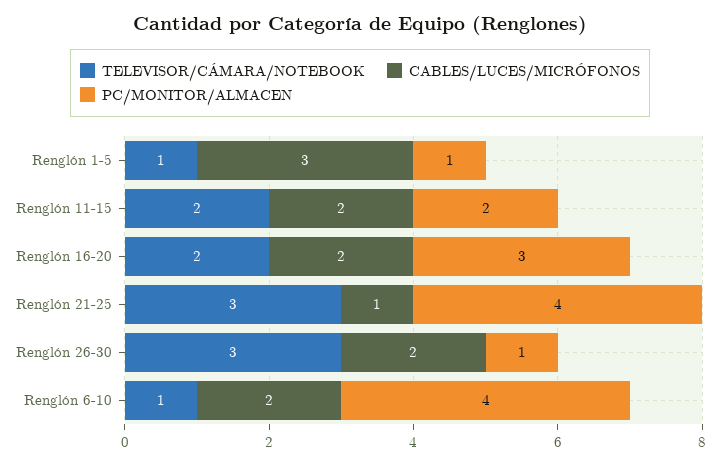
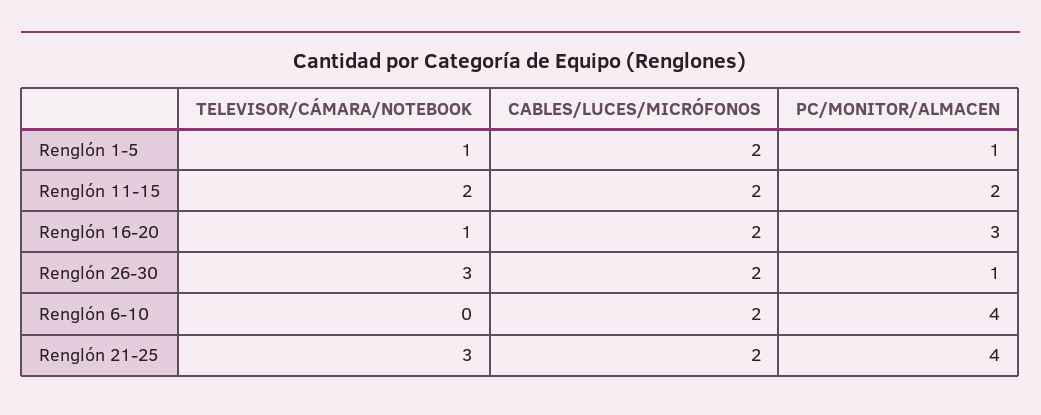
CABLES/LUCES/MICRÓFONOS, Renglón 1-5: 3 -> 2
TELEVISOR/CÁMARA/NOTEBOOK, Renglón 16-20: 2 -> 1
CABLES/LUCES/MICRÓFONOS, Renglón 21-25: 1 -> 2
TELEVISOR/CÁMARA/NOTEBOOK, Renglón 6-10: 1 -> 0

